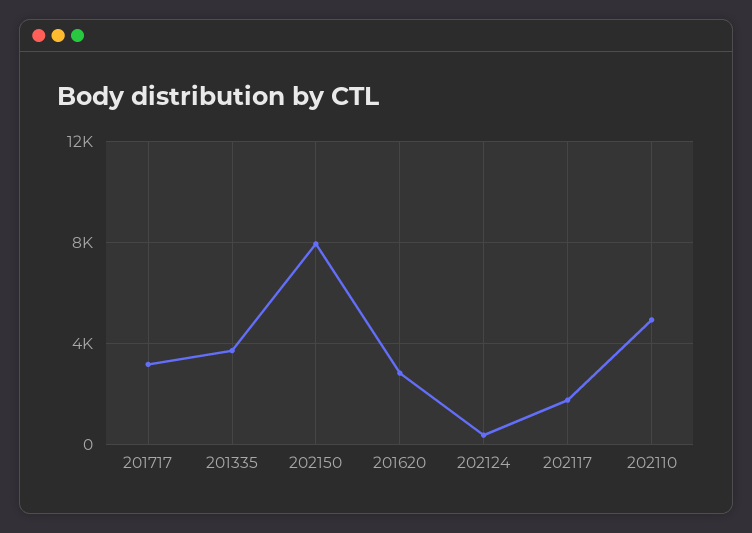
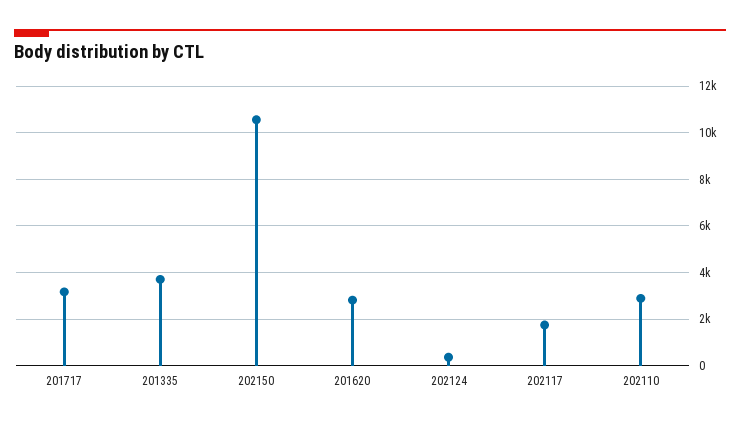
202150: 8000 -> 10500
202110: 5000 -> 3000

